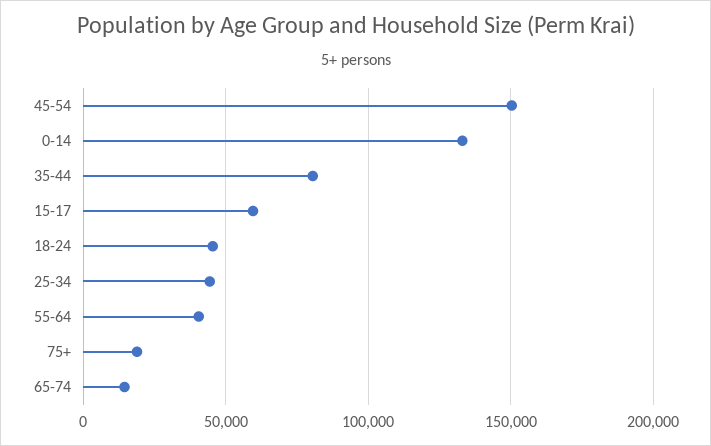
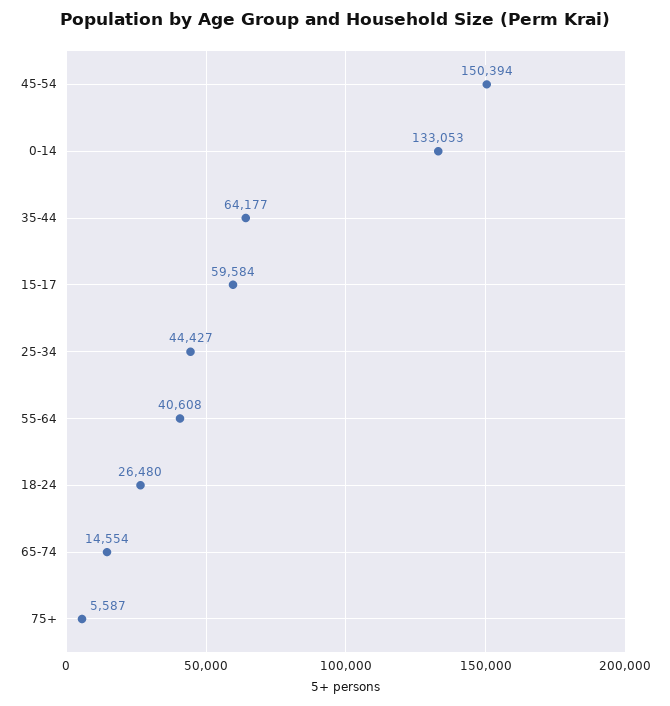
35-44: 80000 -> 64177
18-24: 45000 -> 26480
75+: 20000 -> 5587

